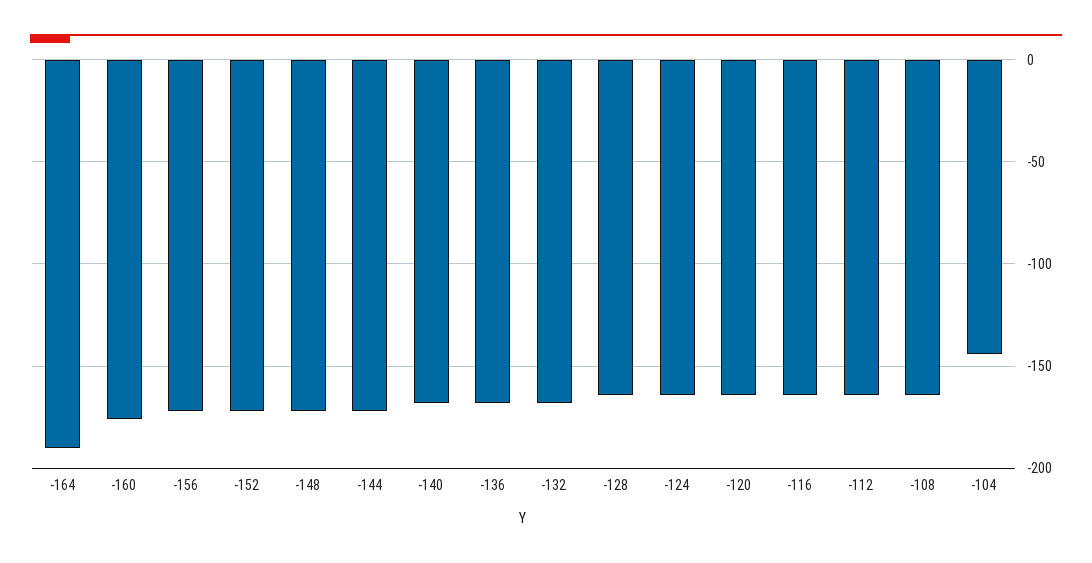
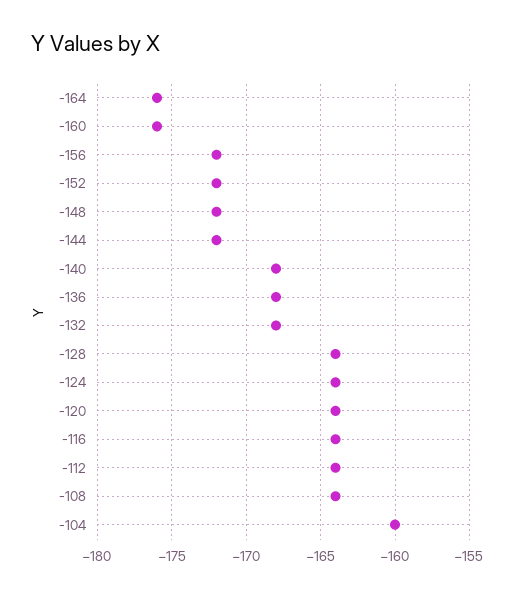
-164: -190 -> -176
-104: -145 -> -160

